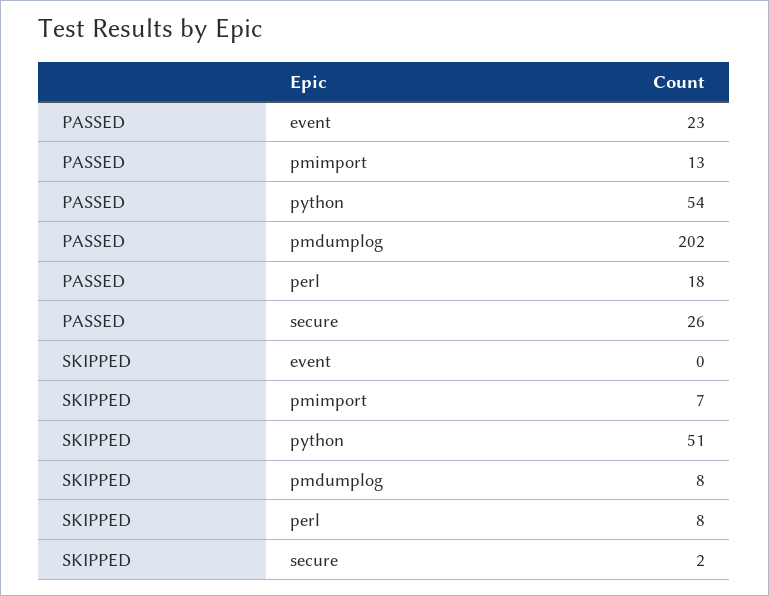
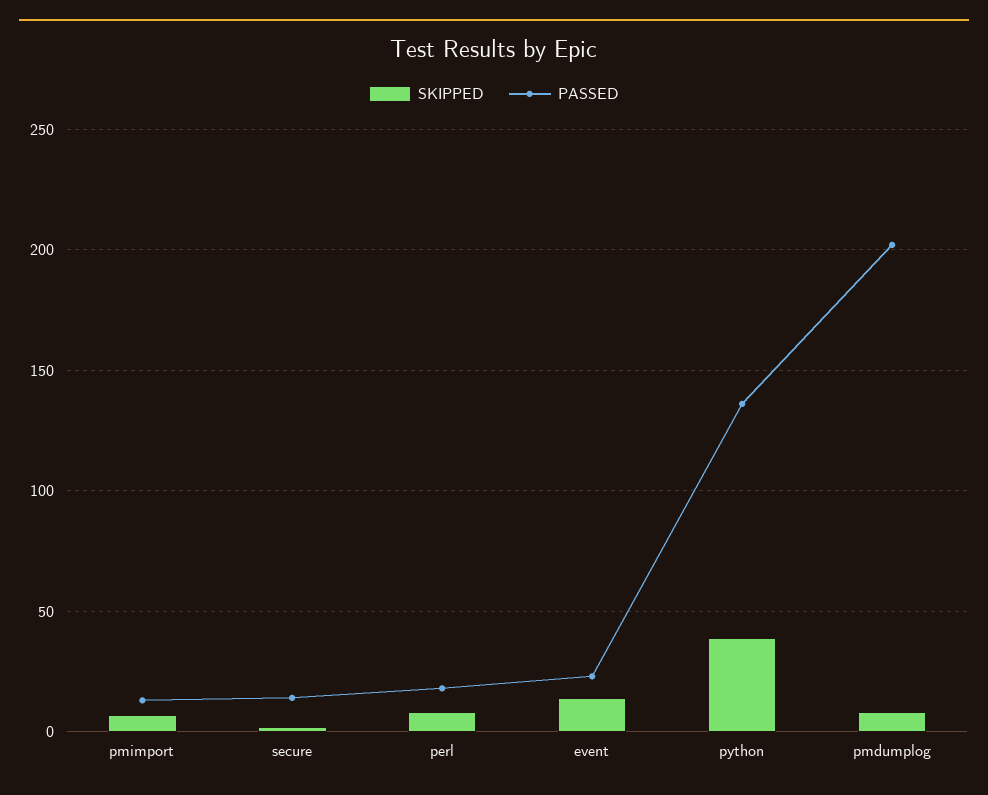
PASSED, python: 54 -> 135
PASSED, secure: 26 -> 15
SKIPPED, event: 0 -> 15
SKIPPED, python: 51 -> 40

